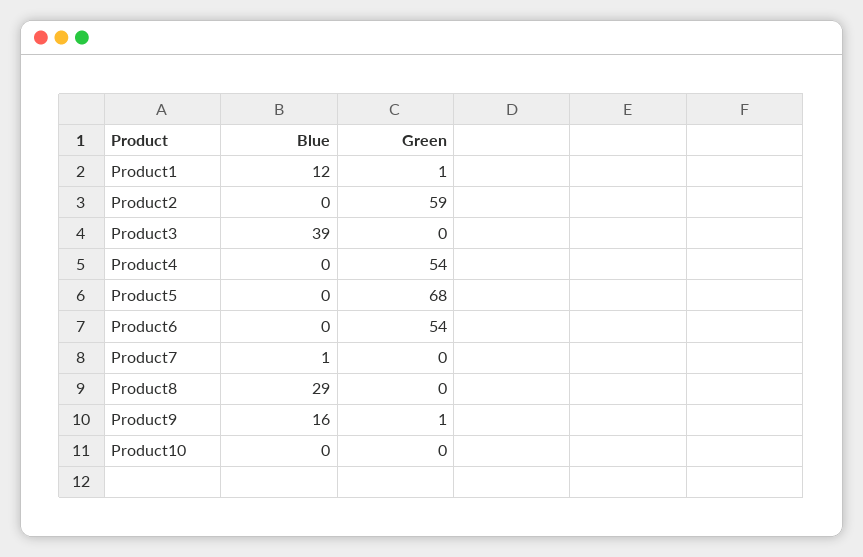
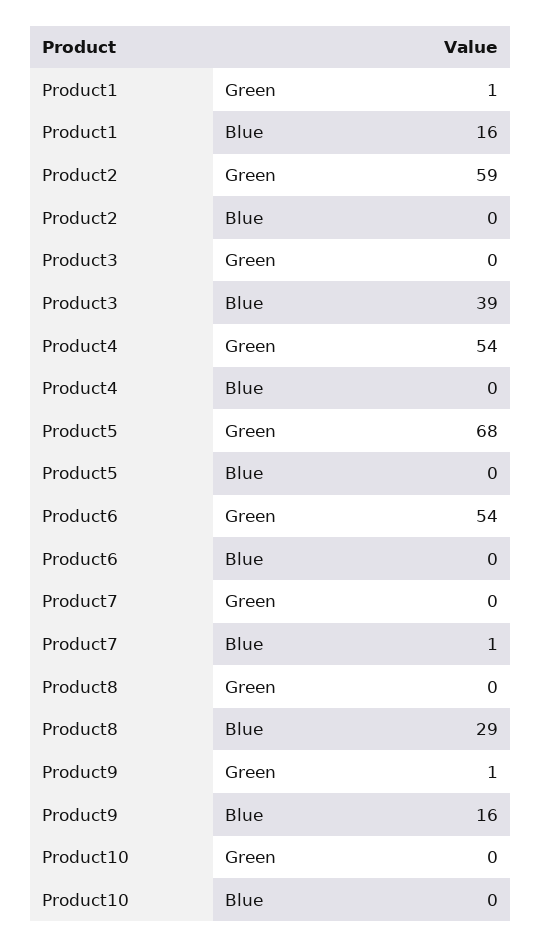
Blue, Product1: 12 -> 16

